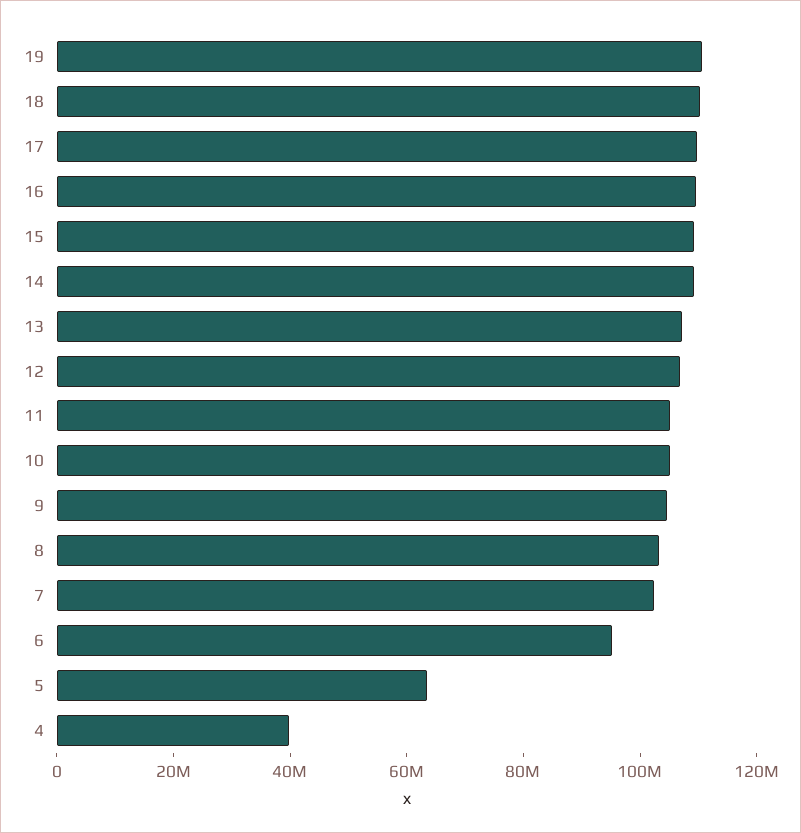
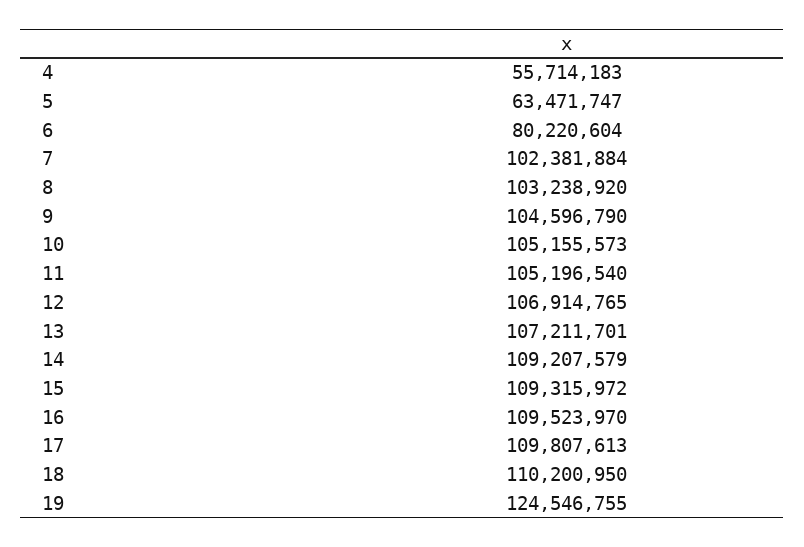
19: 110000000 -> 124546755
6: 95000000 -> 80220604
4: 40000000 -> 55714183

